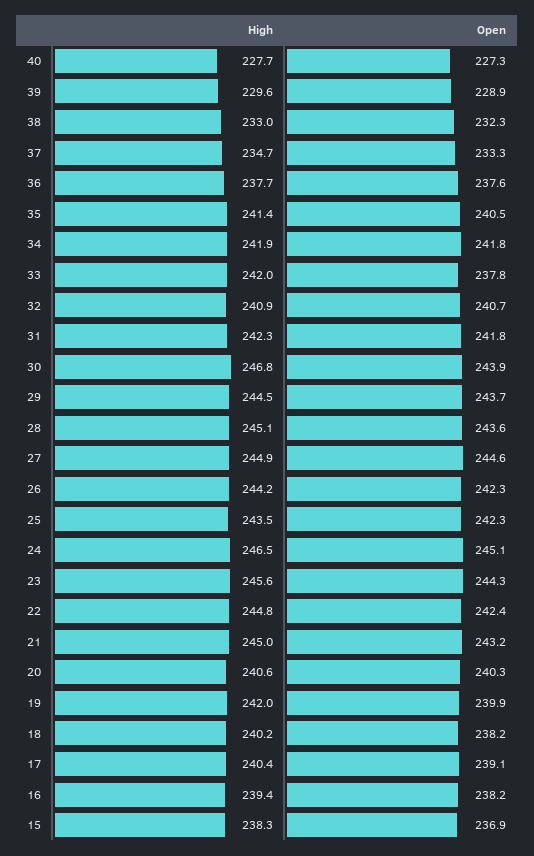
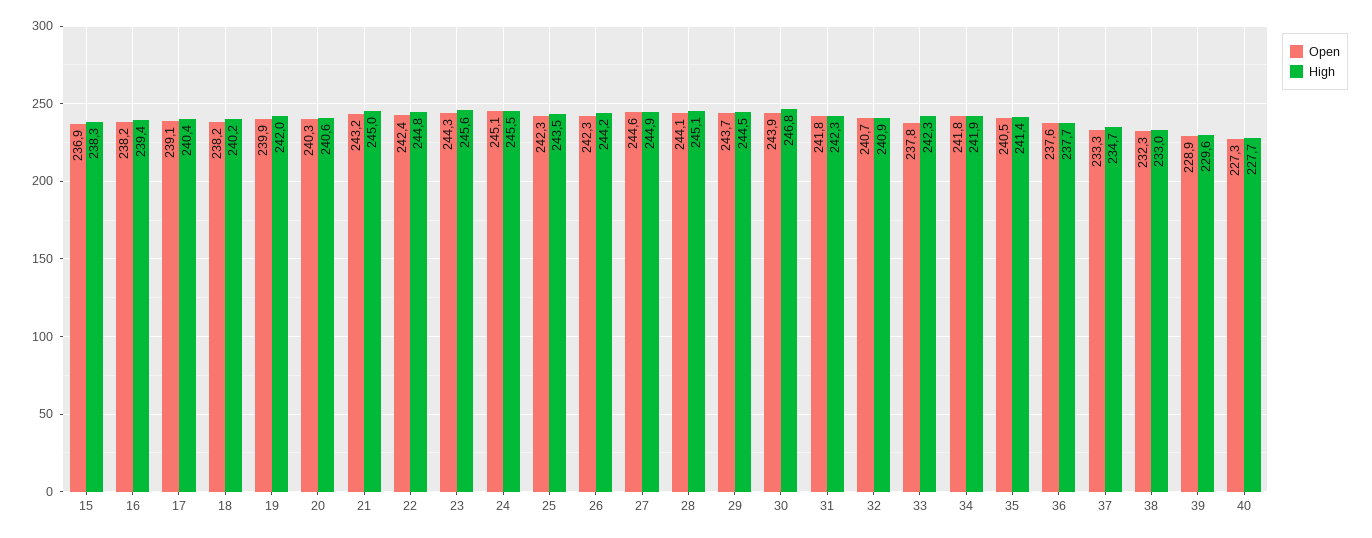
High, 33: 242 -> 242.3
Open, 28: 243.6 -> 244.1
High, 24: 246.5 -> 245.5

